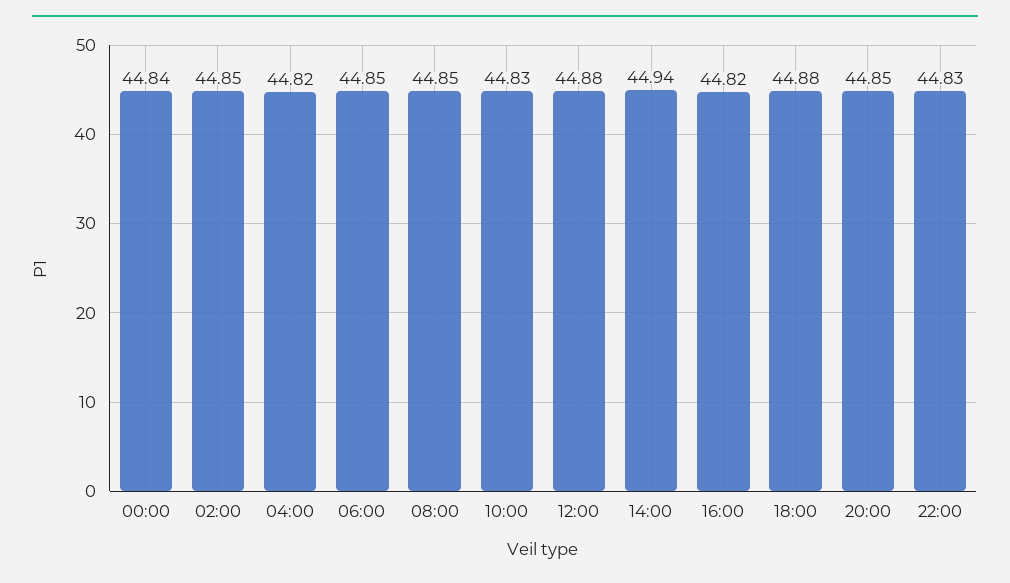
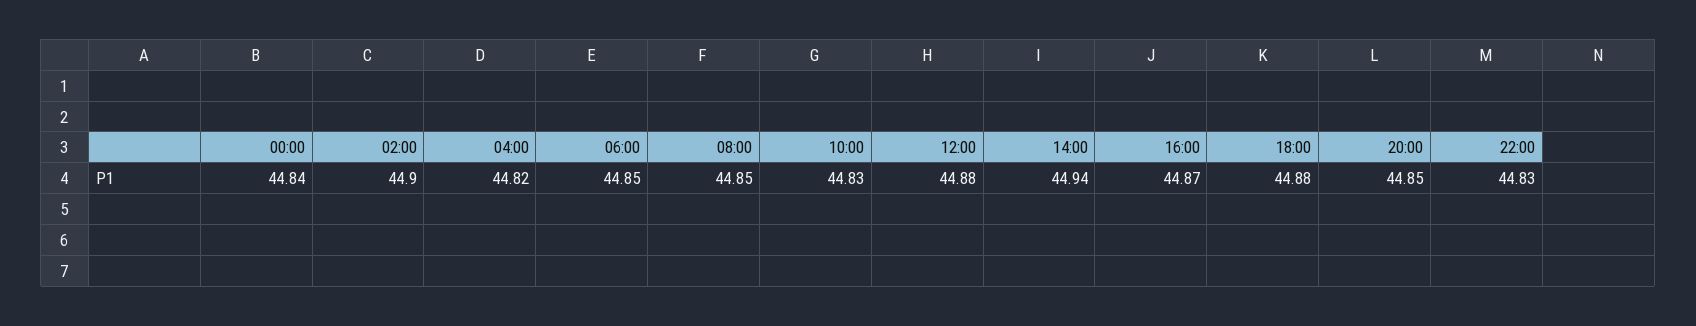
02:00: 44.85 -> 44.9
16:00: 44.82 -> 44.87

